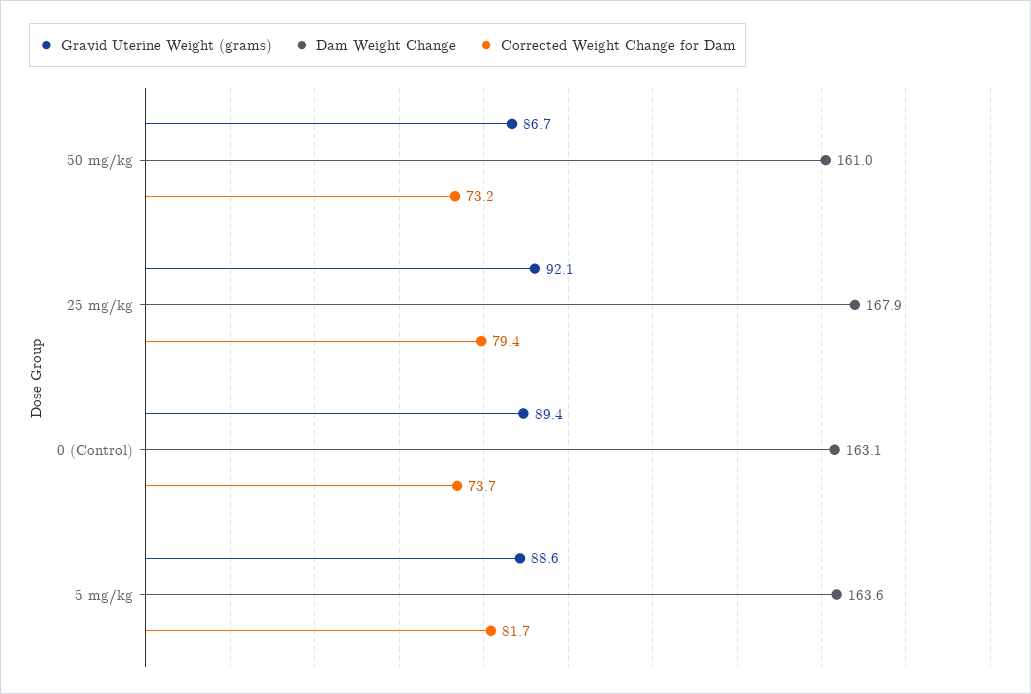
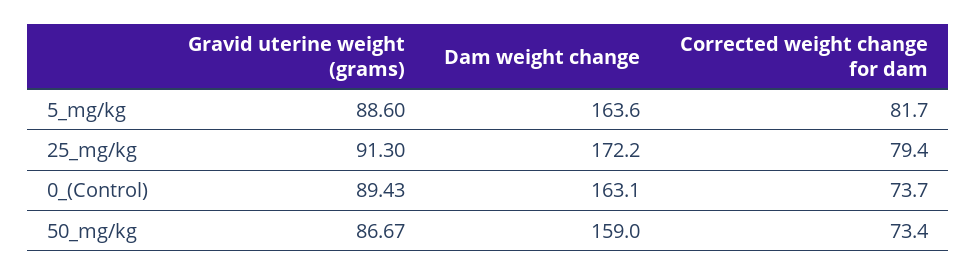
Dam Weight Change, 50 mg/kg: 161 -> 159
Corrected Weight Change for Dam, 50 mg/kg: 73.2 -> 73.4
Gravid Uterine Weight (grams), 25 mg/kg: 92.1 -> 91.3
Dam Weight Change, 25 mg/kg: 167.9 -> 172.2

